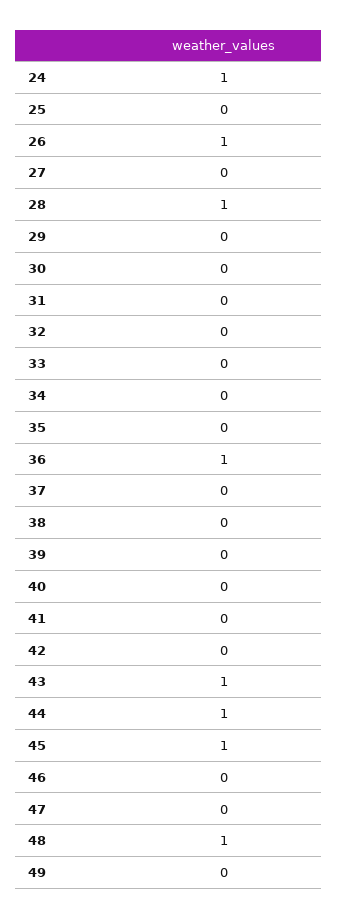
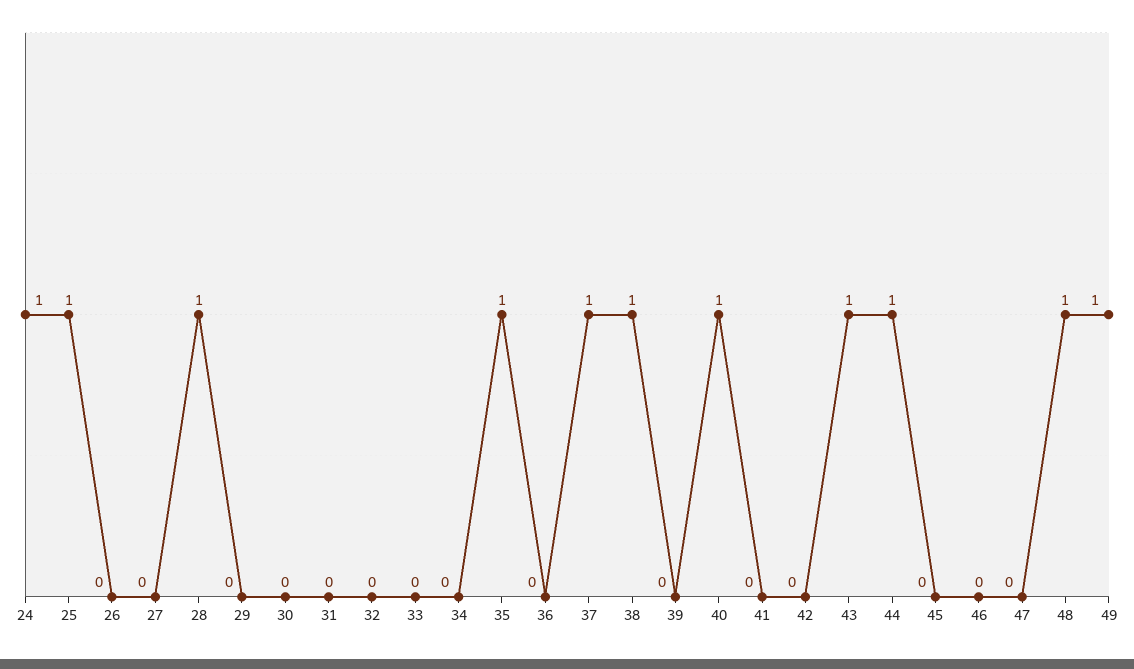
25: 0 -> 1
26: 1 -> 0
35: 0 -> 1
36: 1 -> 0
37: 0 -> 1
38: 0 -> 1
40: 0 -> 1
45: 1 -> 0
49: 0 -> 1

